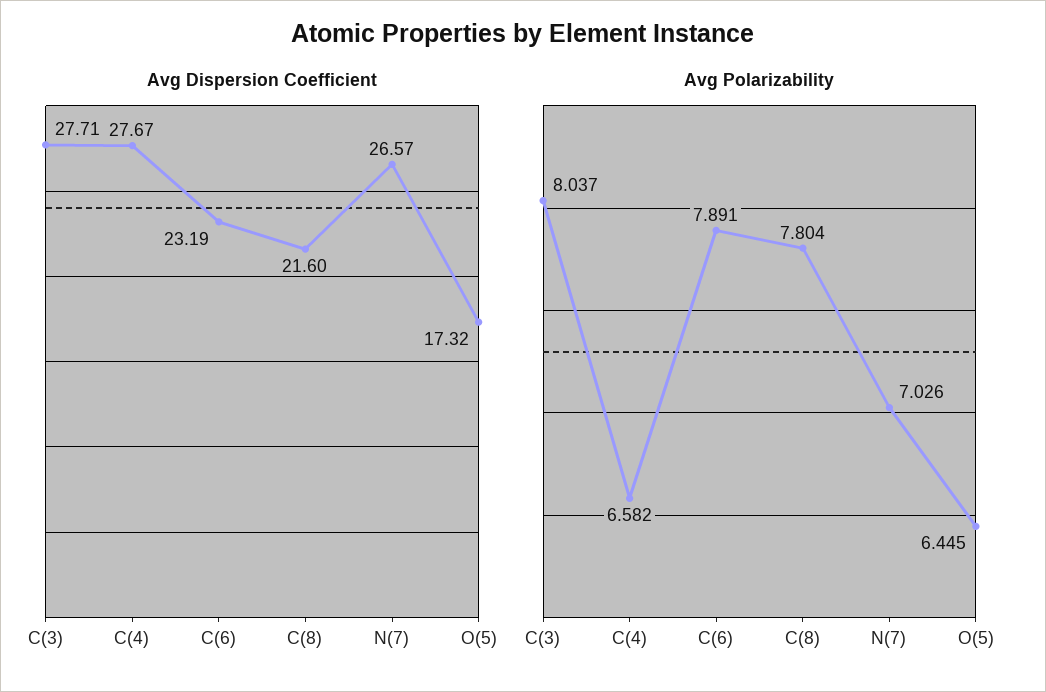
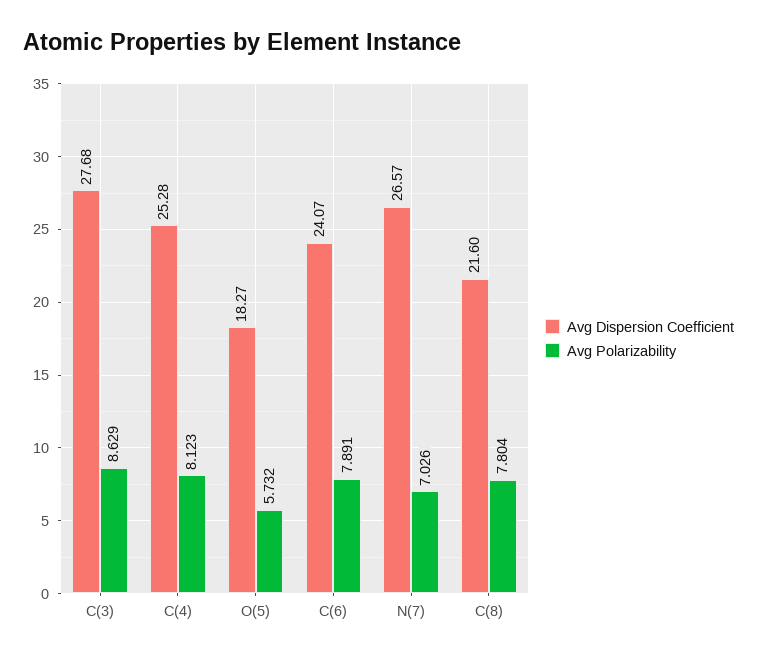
Avg Dispersion Coefficient, C(3): 27.71 -> 27.68
Avg Dispersion Coefficient, C(4): 27.67 -> 25.28
Avg Dispersion Coefficient, C(6): 23.19 -> 24.07
Avg Dispersion Coefficient, O(5): 17.32 -> 18.27
Avg Polarizability, C(3): 8.037 -> 8.629
Avg Polarizability, C(4): 6.582 -> 8.123
Avg Polarizability, O(5): 6.445 -> 5.732

